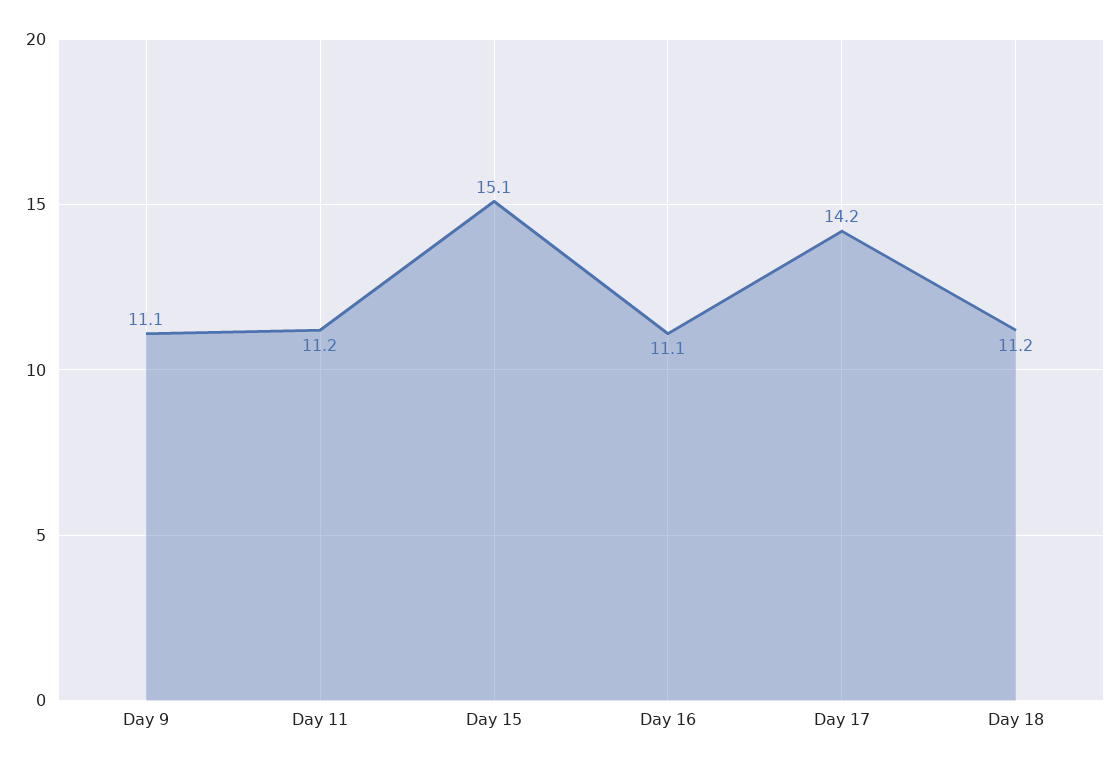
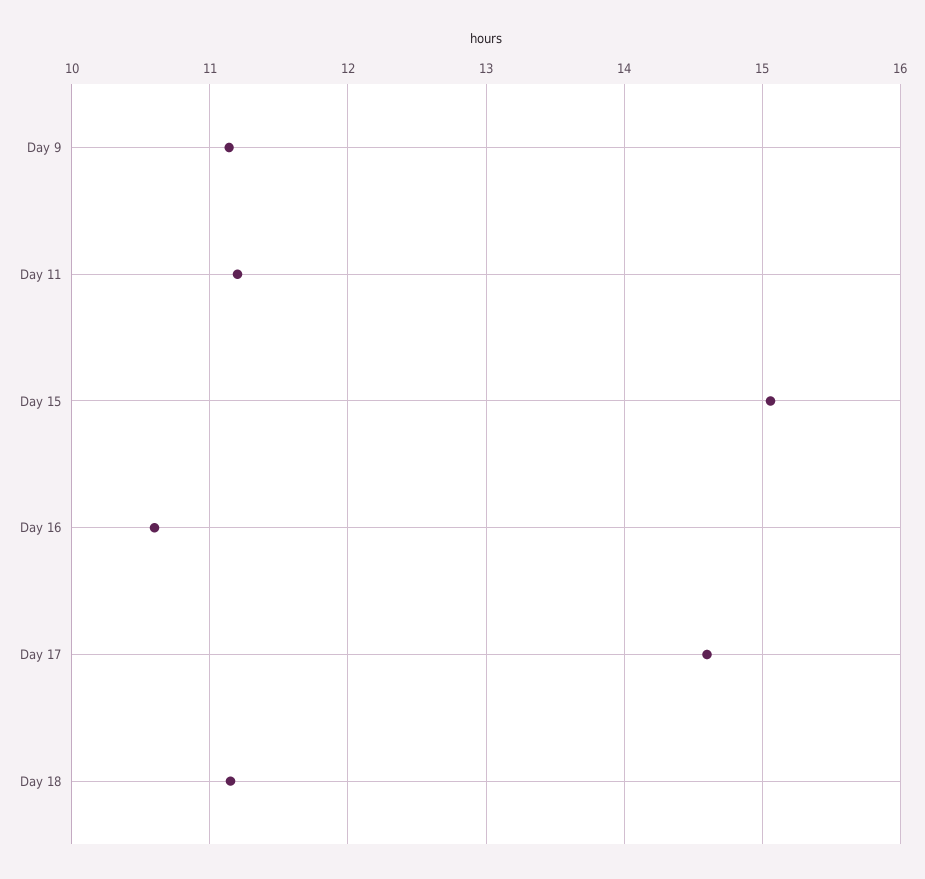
Day 16: 11.1 -> 10.6
Day 17: 14.2 -> 14.6

